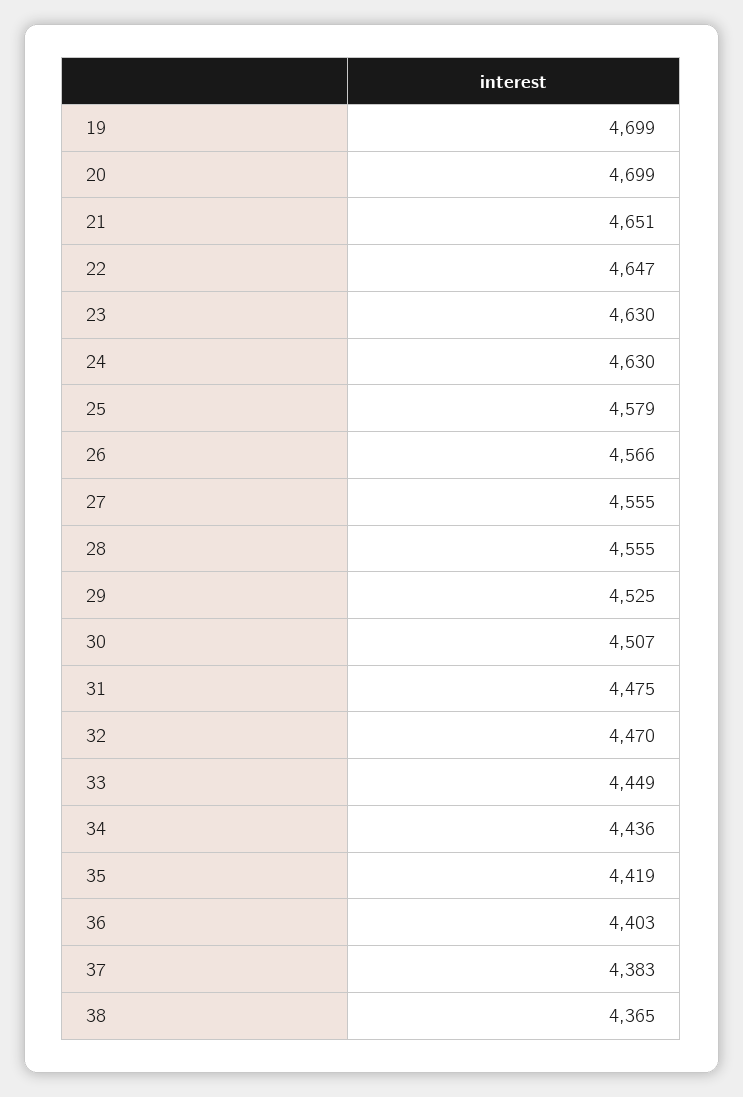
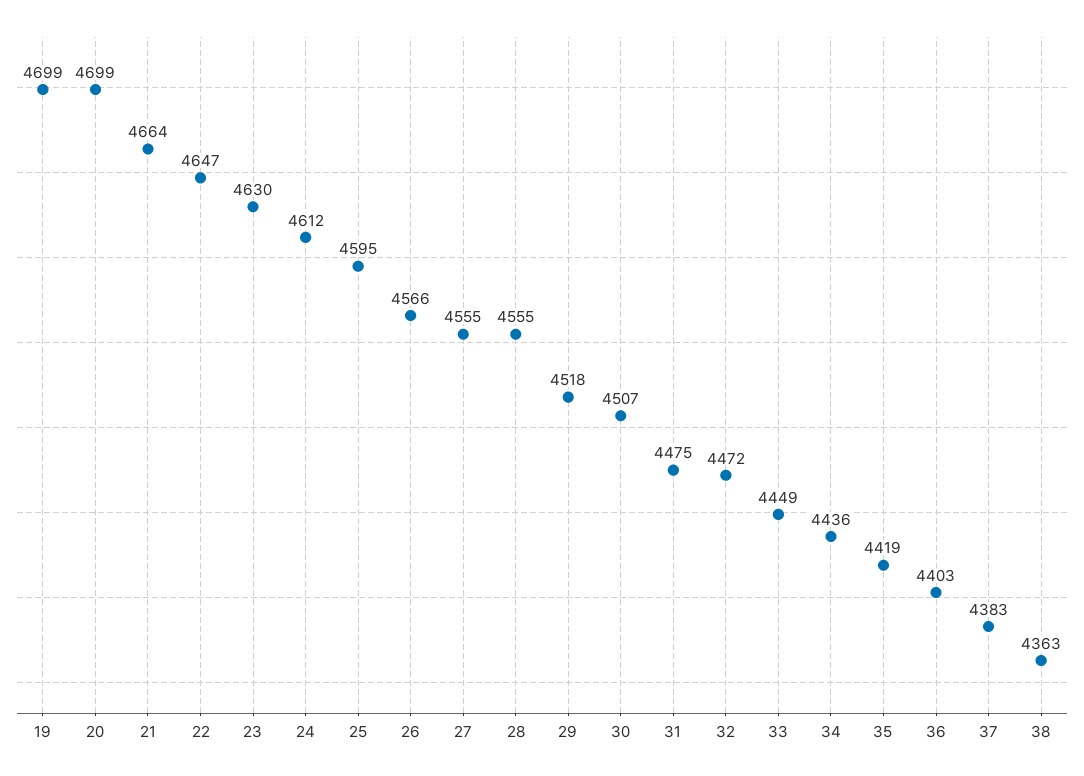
21: 4651 -> 4664
24: 4630 -> 4612
25: 4579 -> 4595
29: 4525 -> 4518
32: 4470 -> 4472
38: 4365 -> 4363

